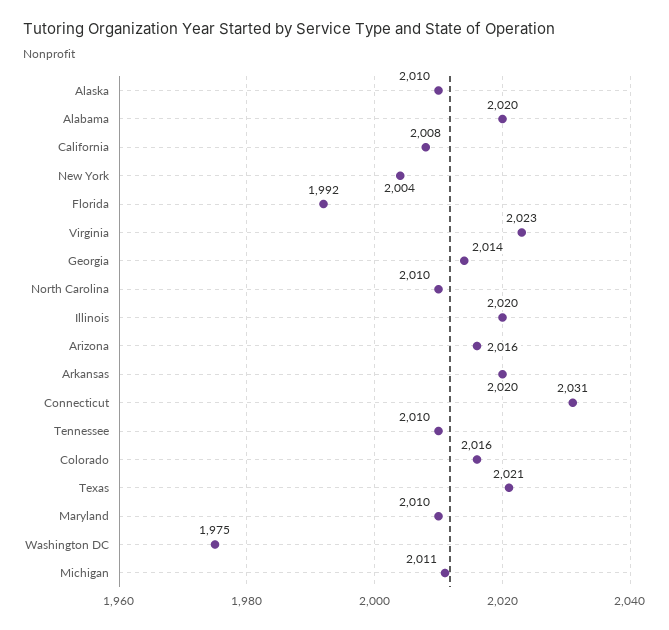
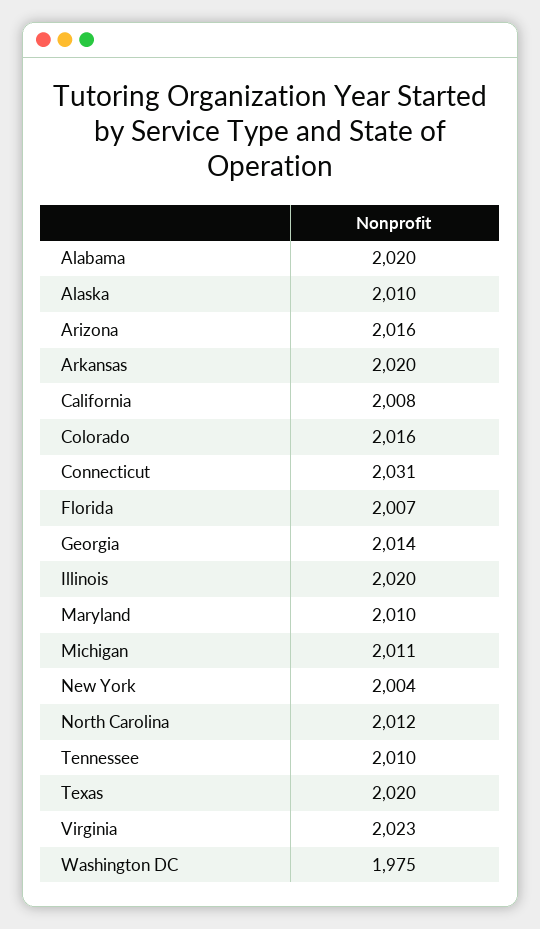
Florida: 1992 -> 2007
North Carolina: 2010 -> 2012
Texas: 2021 -> 2020

